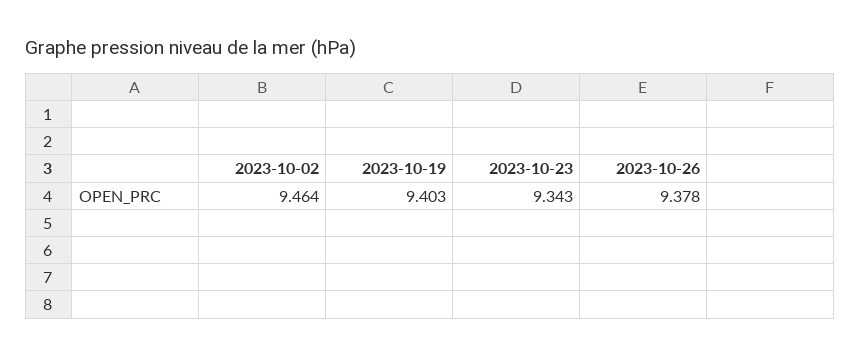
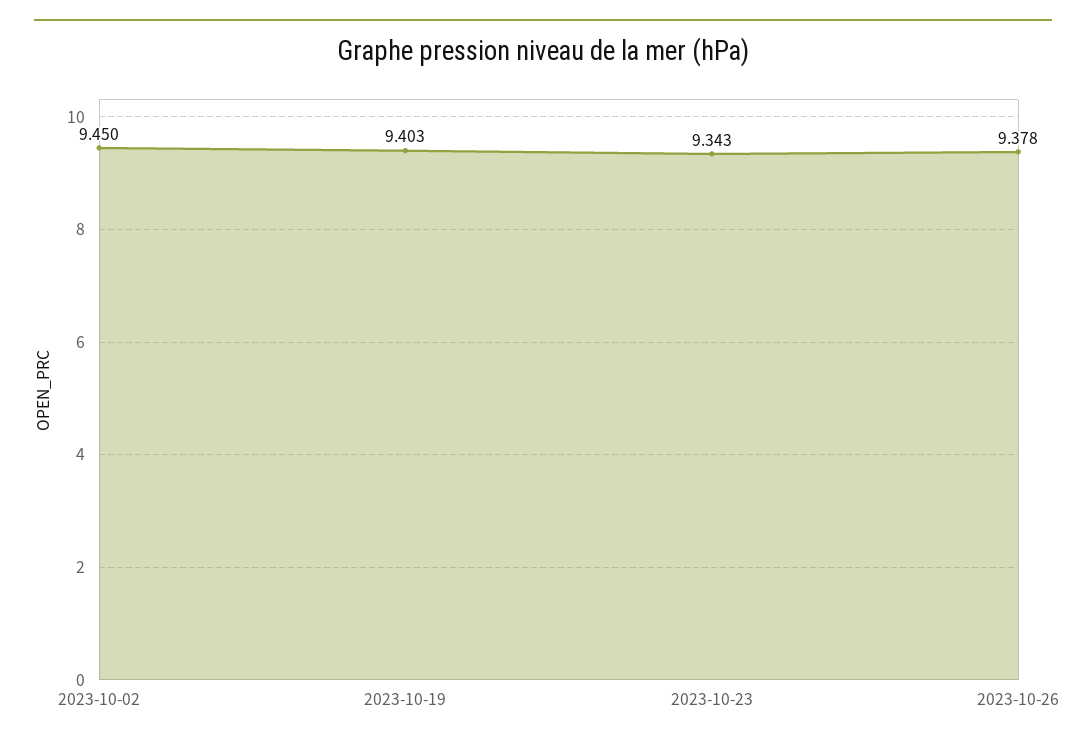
2023-10-02: 9.464 -> 9.45

